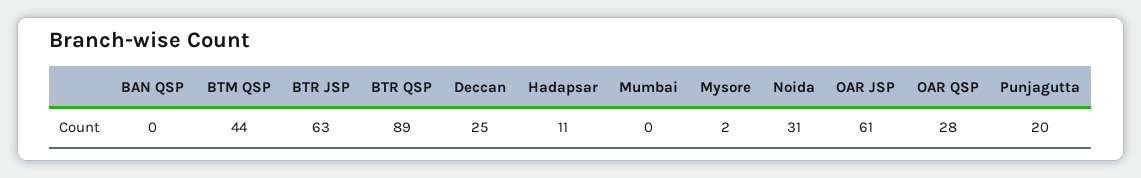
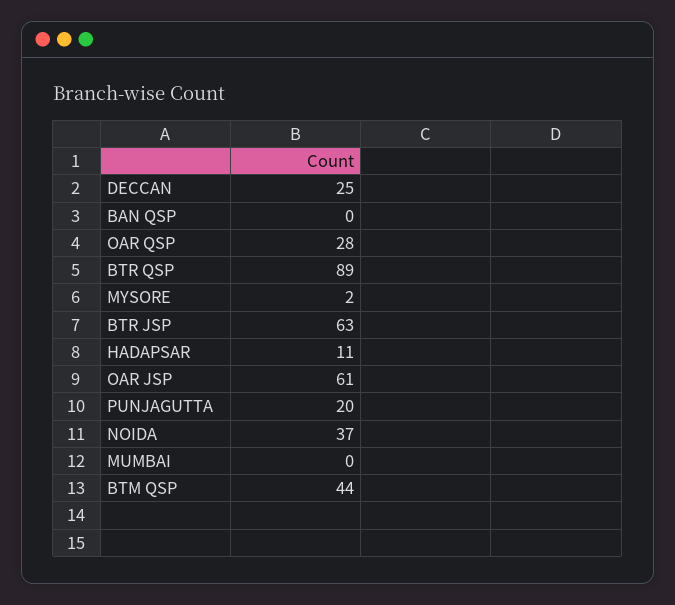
Noida: 31 -> 37

